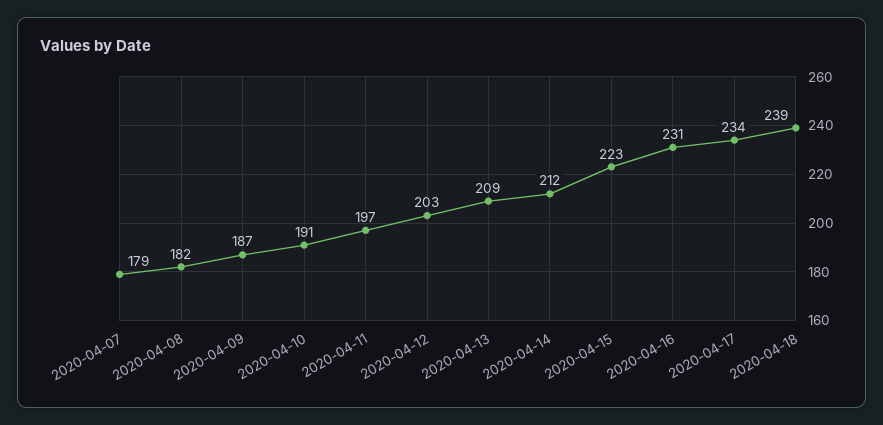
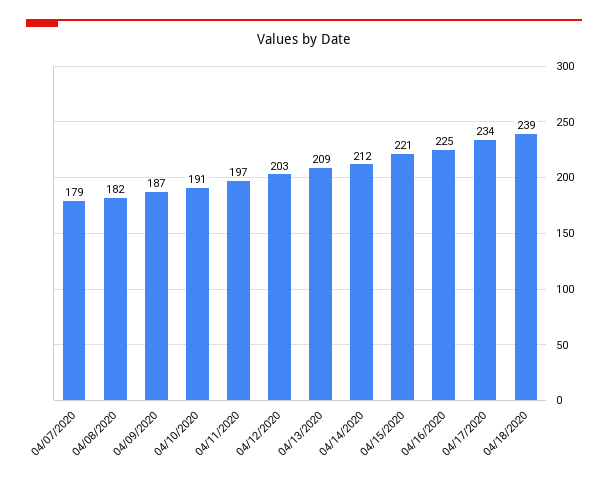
2020-04-15: 223 -> 221
2020-04-16: 231 -> 225

